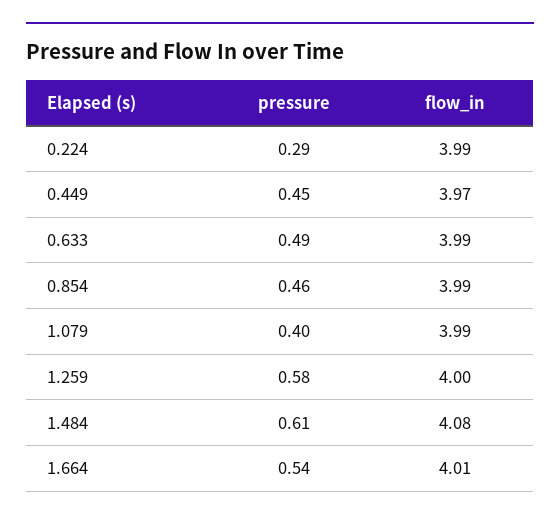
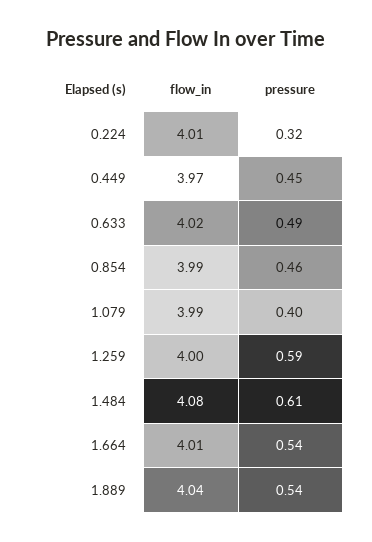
pressure, 0.224: 0.29 -> 0.32
flow_in, 0.224: 3.99 -> 4.01
flow_in, 0.633: 3.99 -> 4.02
pressure, 1.259: 0.58 -> 0.59
flow_in, 1.889: none -> 4.04
pressure, 1.889: none -> 0.54

